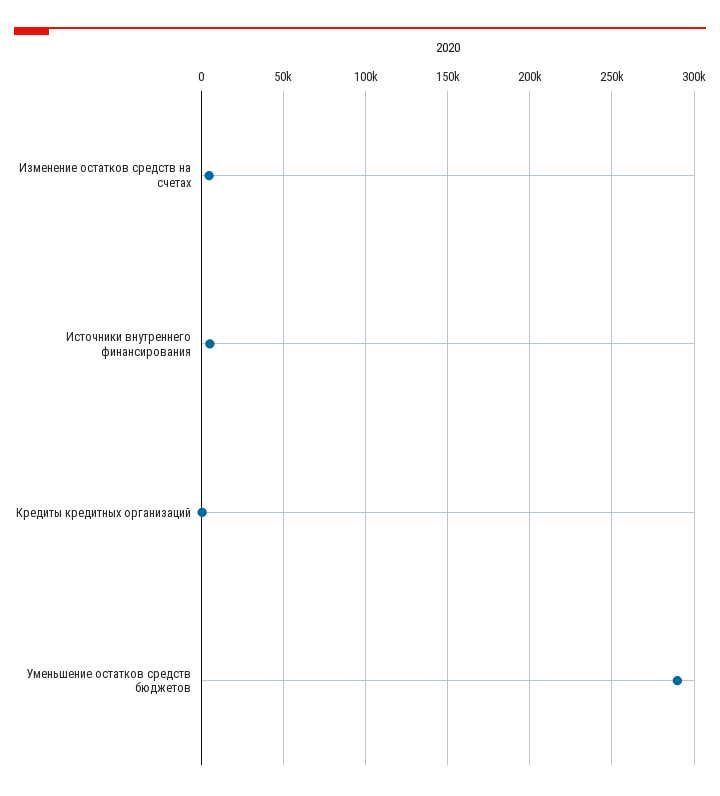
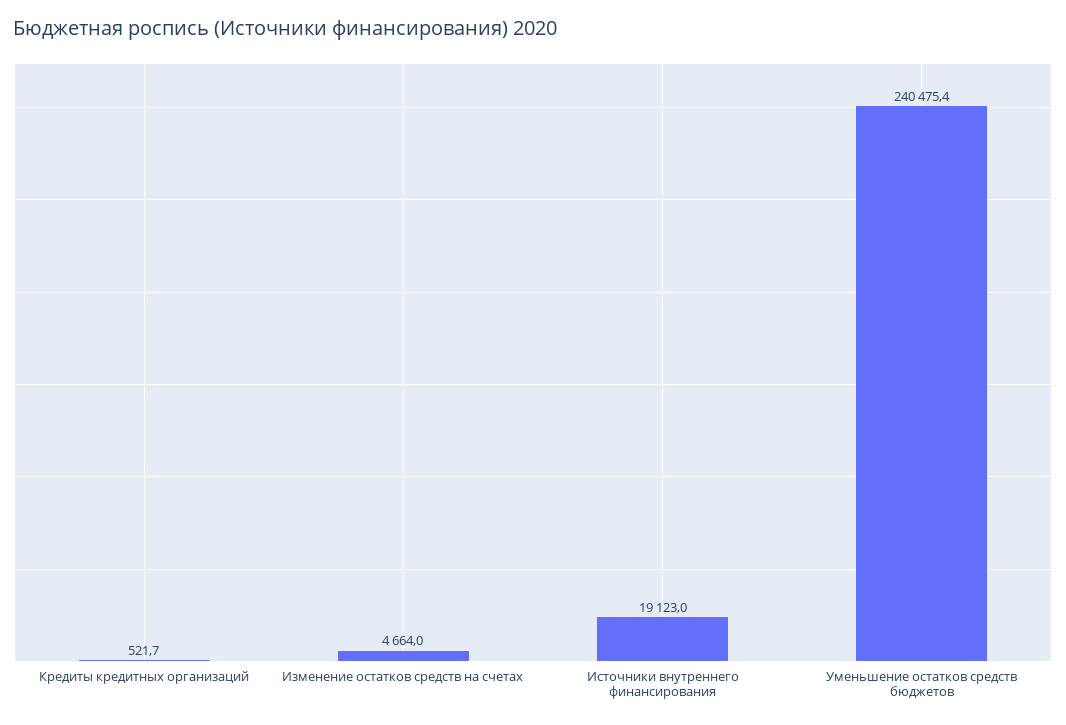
Источники внутреннего финансирования: 5000 -> 19123
Уменьшение остатков средств бюджетов: 290000 -> 240475.4

